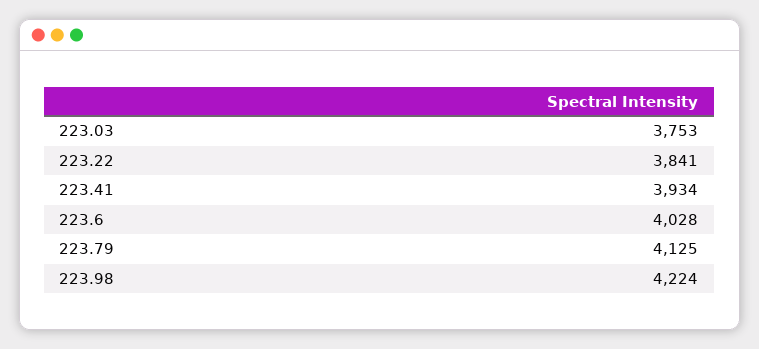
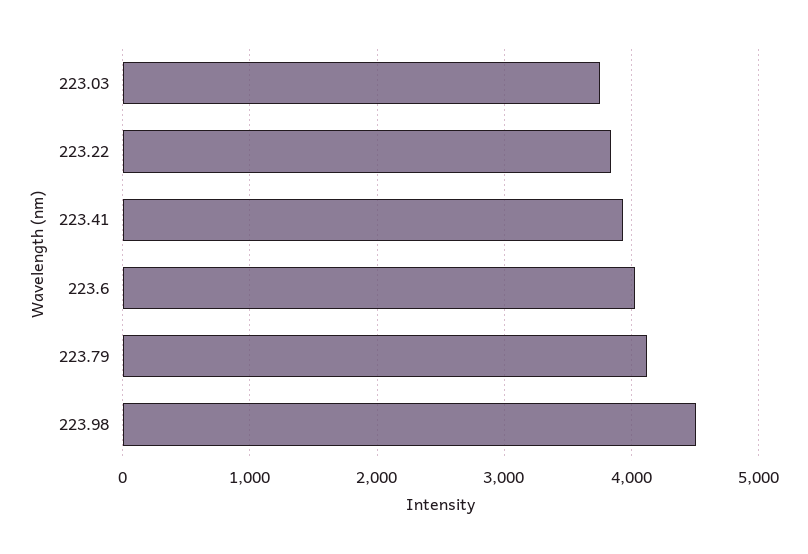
223.98: 4224 -> 4500

